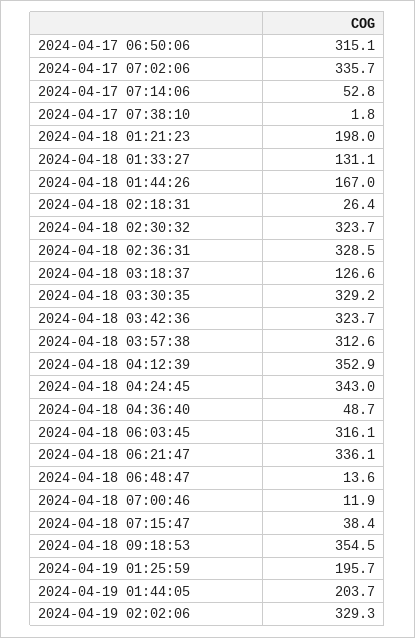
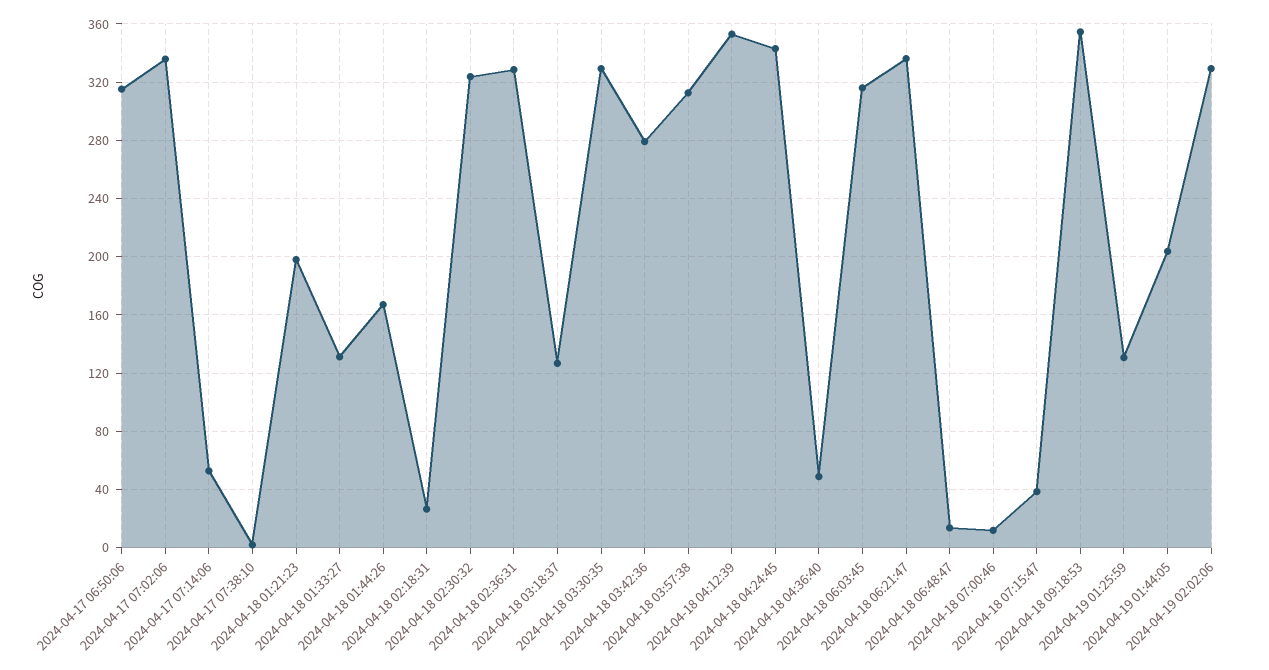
2024-04-18 03:42:36: 323.7 -> 280
2024-04-19 01:25:59: 195.7 -> 130

